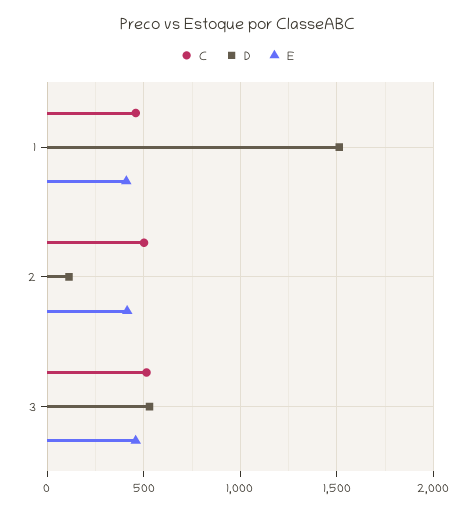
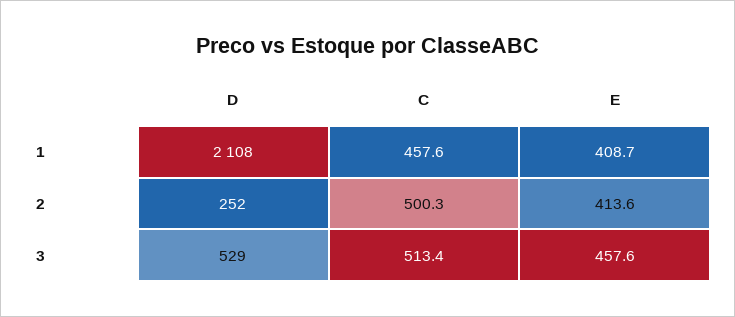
D, 1: 1500 -> 2108
D, 2: 100 -> 252

